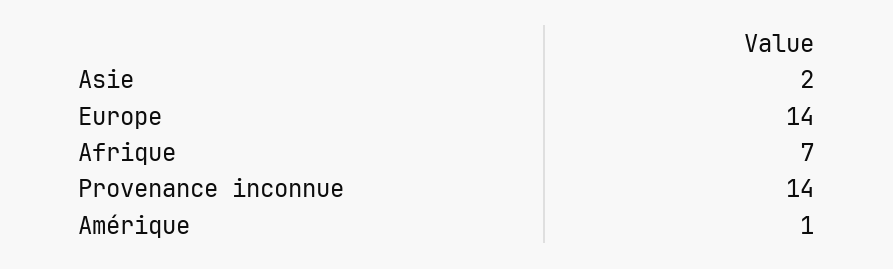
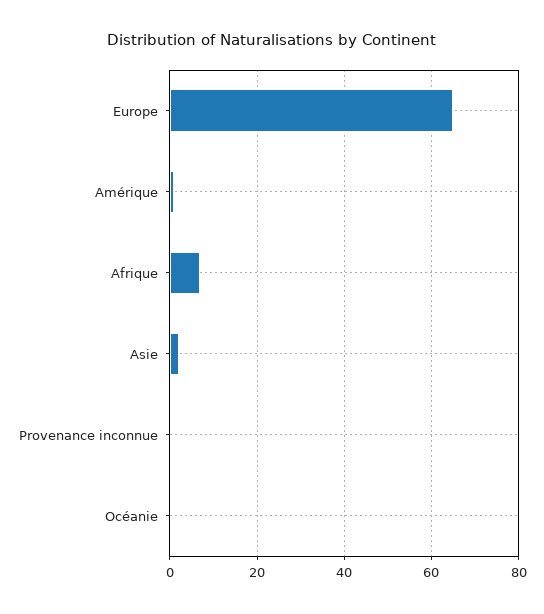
Europe: 14 -> 65
Provenance inconnue: 14 -> 0
Océanie: none -> 0

